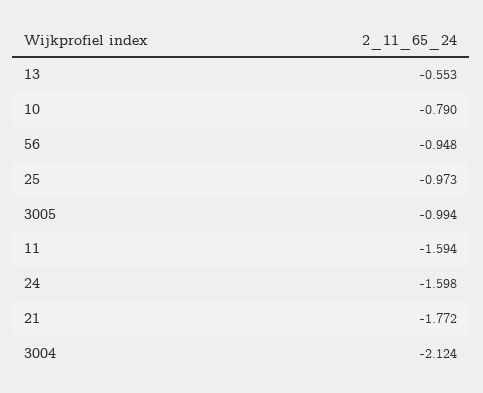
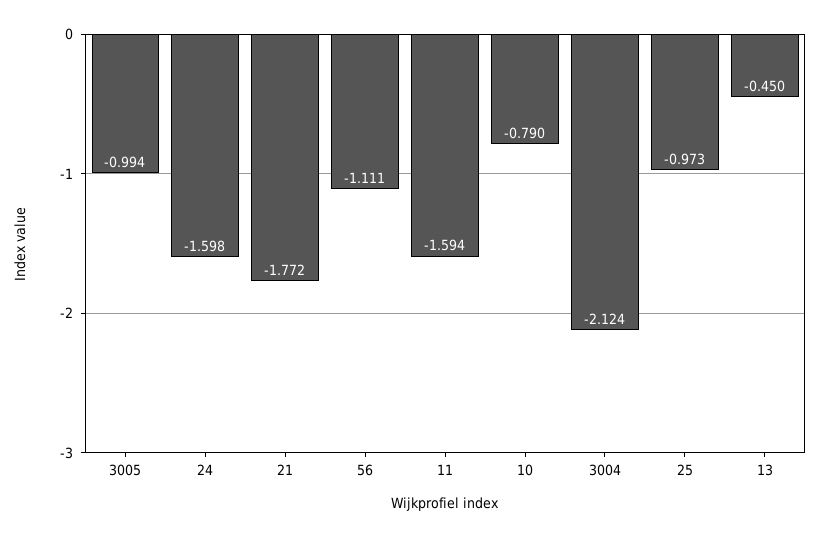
13: -0.553 -> -0.45
56: -0.948 -> -1.111

